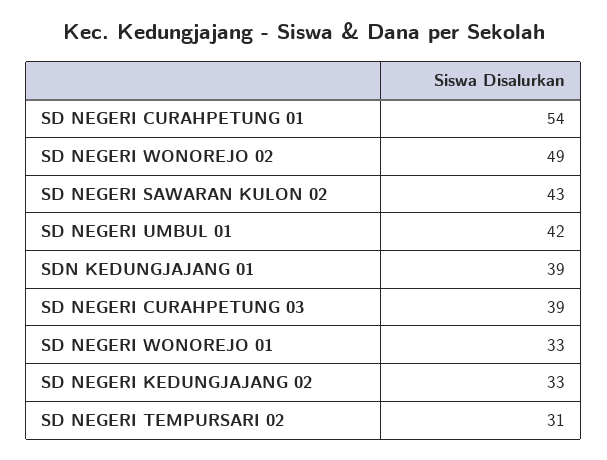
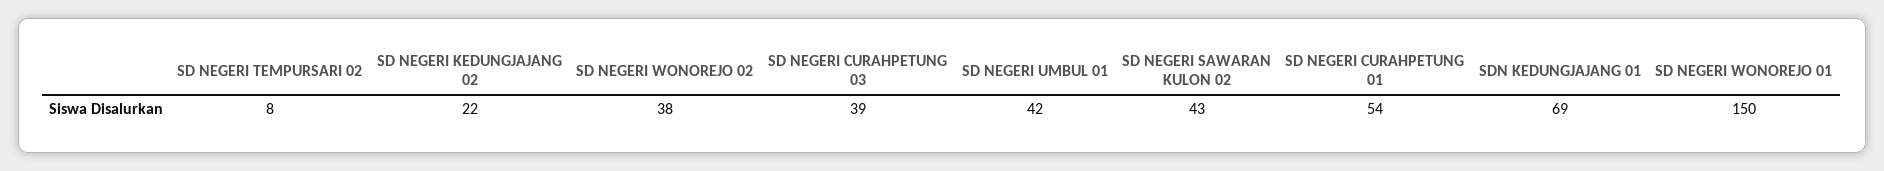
SD NEGERI WONOREJO 02: 49 -> 38
SDN KEDUNGJAJANG 01: 39 -> 69
SD NEGERI WONOREJO 01: 33 -> 150
SD NEGERI KEDUNGJAJANG 02: 33 -> 22
SD NEGERI TEMPURSARI 02: 31 -> 8

